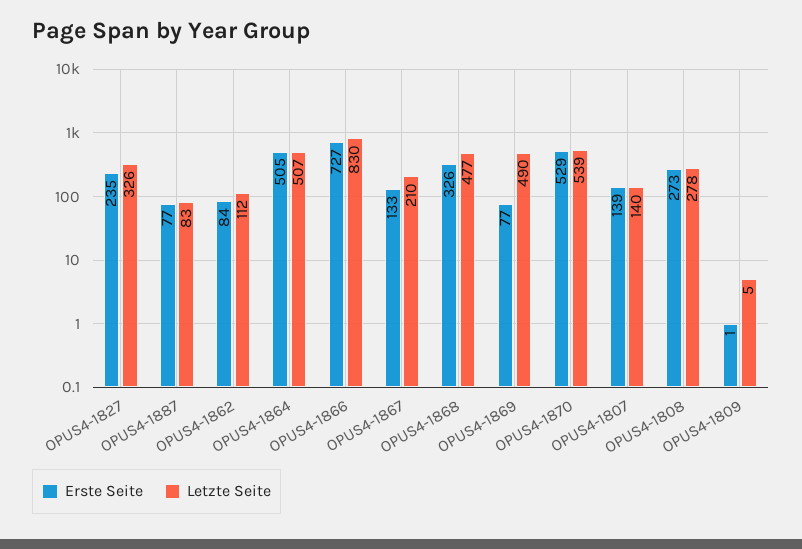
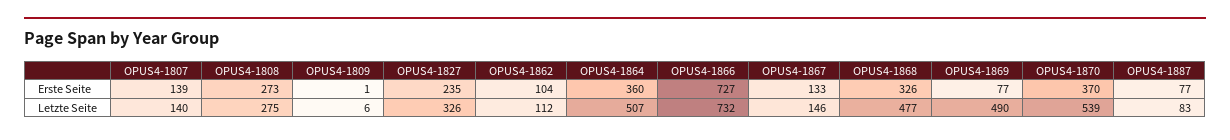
Erste Seite, OPUS4-1862: 84 -> 104
Erste Seite, OPUS4-1864: 505 -> 360
Letzte Seite, OPUS4-1866: 830 -> 732
Letzte Seite, OPUS4-1867: 210 -> 146
Erste Seite, OPUS4-1870: 529 -> 370
Letzte Seite, OPUS4-1808: 278 -> 275
Letzte Seite, OPUS4-1809: 5 -> 6

